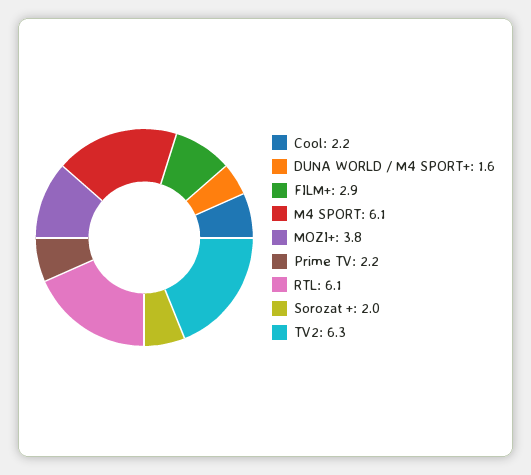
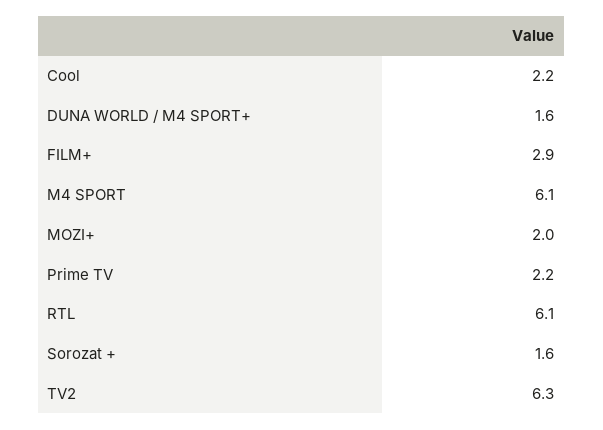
MOZI+: 3.8 -> 2
Sorozat +: 2 -> 1.6

